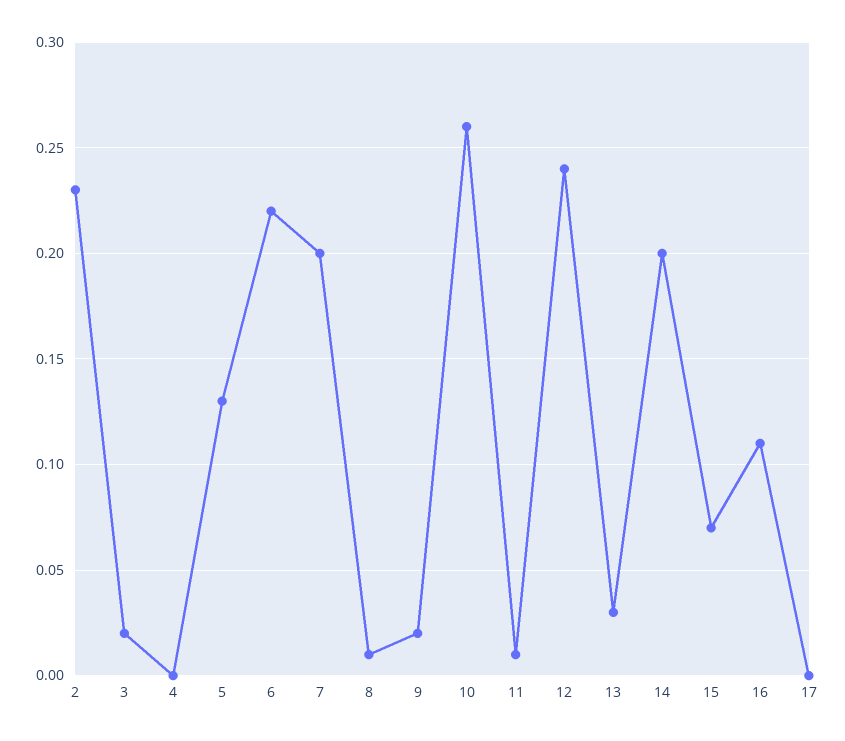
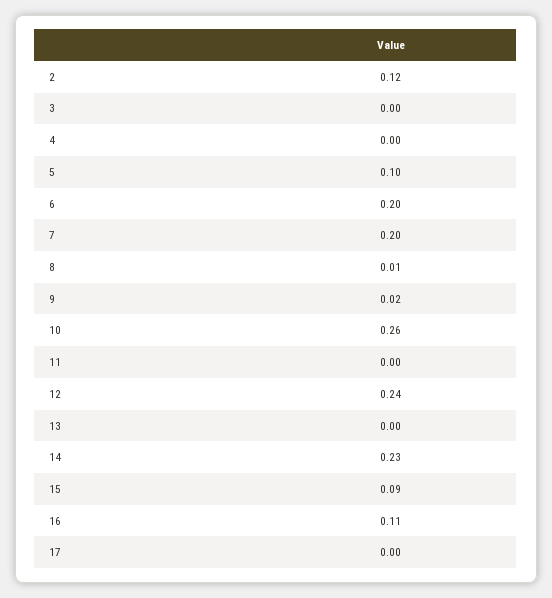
2: 0.23 -> 0.12
3: 0.02 -> 0
5: 0.13 -> 0.1
6: 0.22 -> 0.2
11: 0.01 -> 0
13: 0.03 -> 0
14: 0.2 -> 0.23
15: 0.07 -> 0.09

